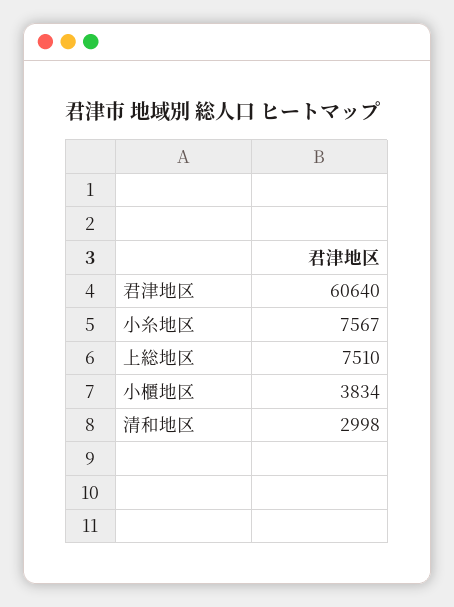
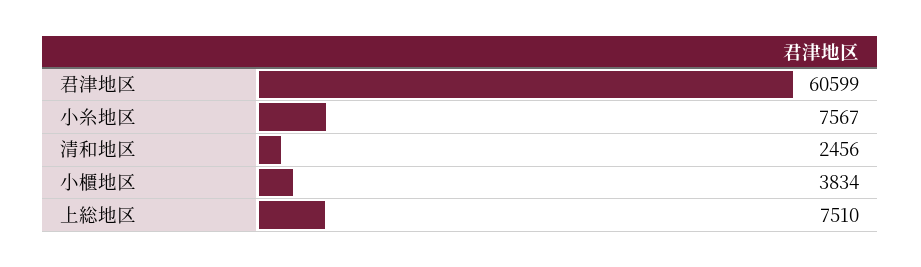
君津地区: 60640 -> 60599
清和地区: 2998 -> 2456

